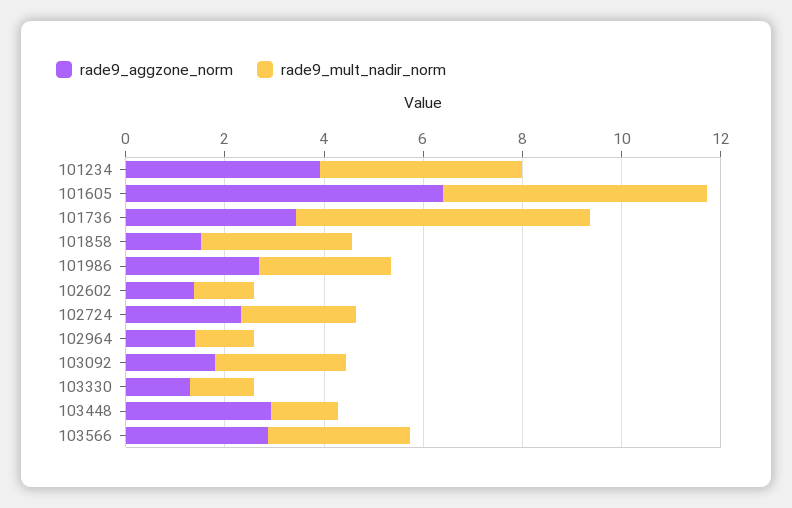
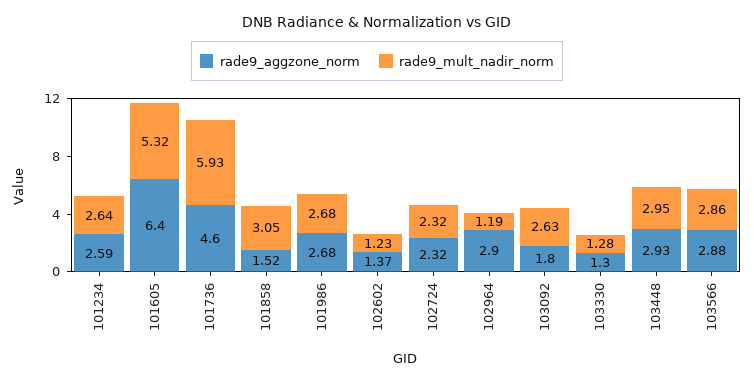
rade9_aggzone_norm, 101234: 4 -> 2.59
rade9_mult_nadir_norm, 101234: 4 -> 2.64
rade9_aggzone_norm, 101736: 3.5 -> 4.6
rade9_aggzone_norm, 102964: 1.5 -> 2.9
rade9_mult_nadir_norm, 103448: 1.5 -> 2.95

